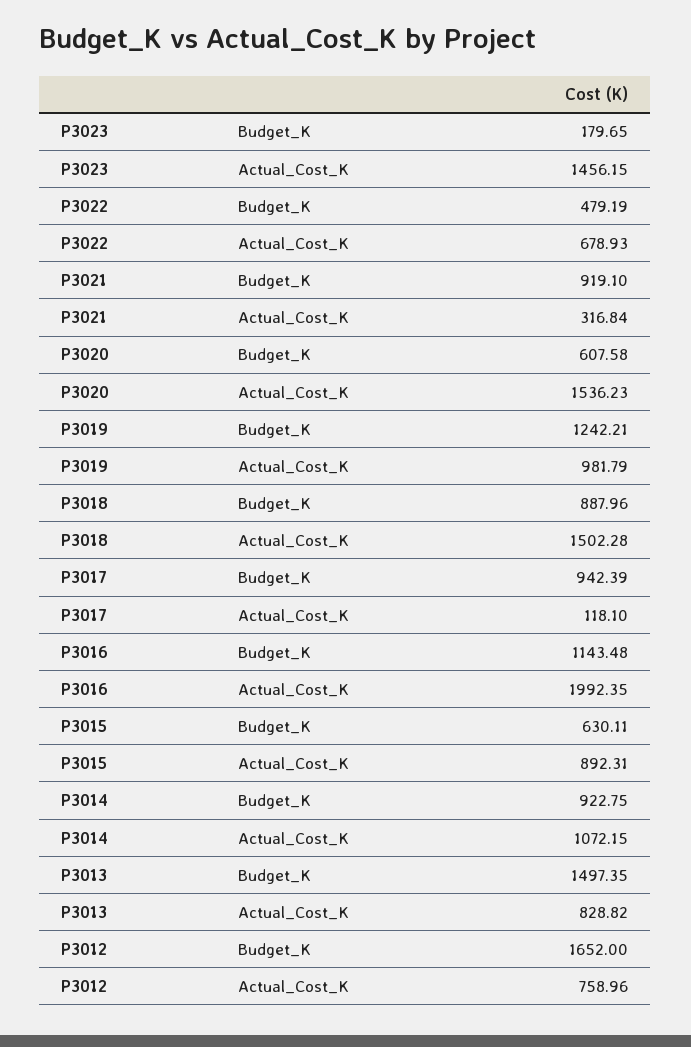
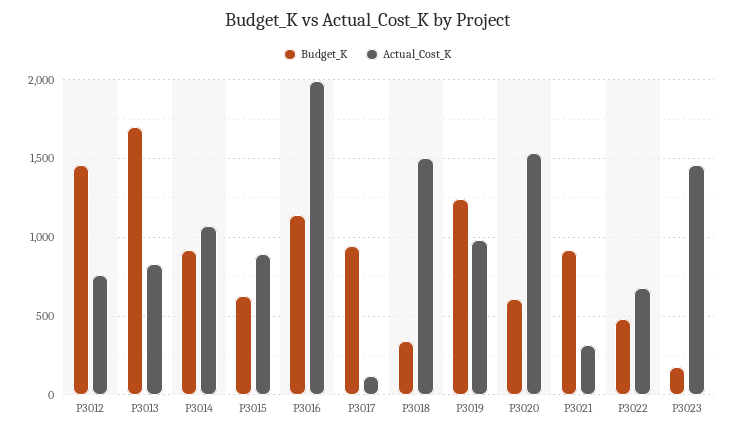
Budget_K, P3018: 887.96 -> 350
Budget_K, P3013: 1497.35 -> 1700
Budget_K, P3012: 1652 -> 1450

